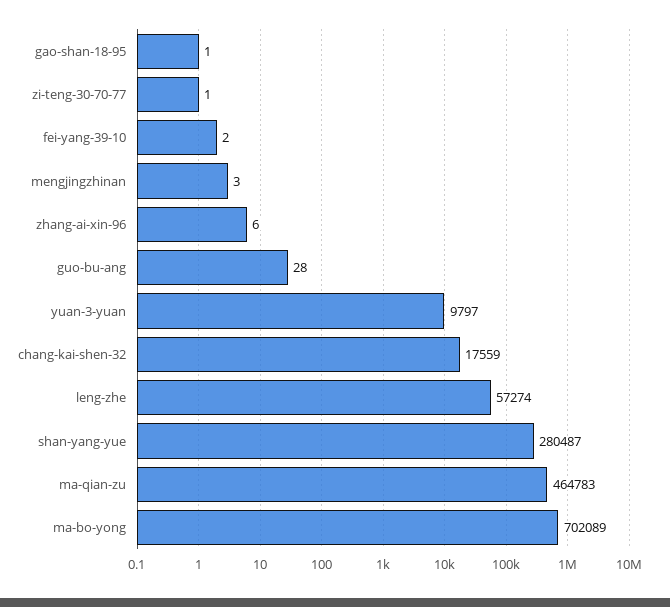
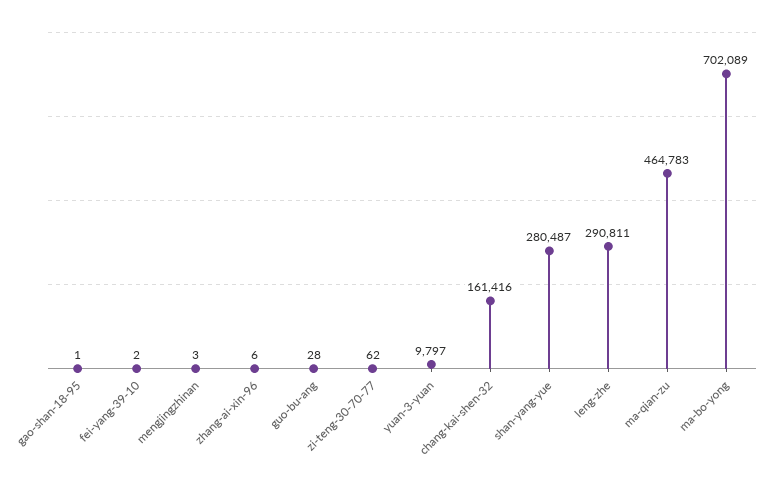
zi-teng-30-70-77: 1 -> 62
chang-kai-shen-32: 17559 -> 161416
leng-zhe: 57274 -> 290811

